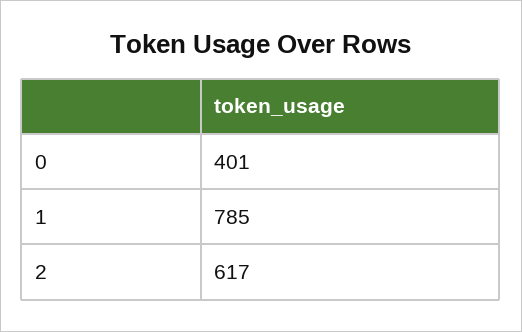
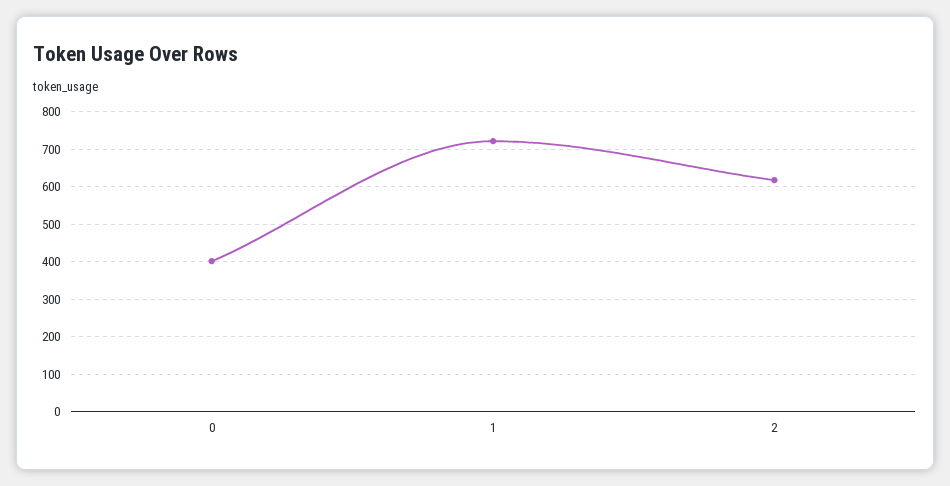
1: 785 -> 720

